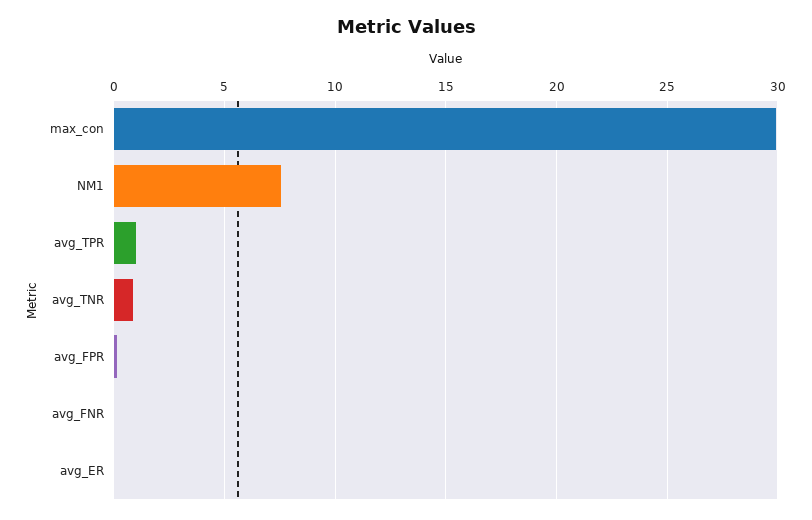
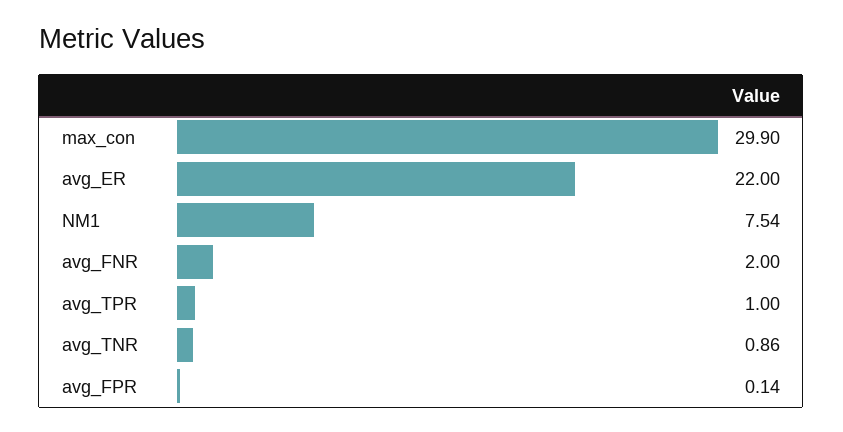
avg_FNR: 0 -> 2
avg_ER: 0 -> 22

